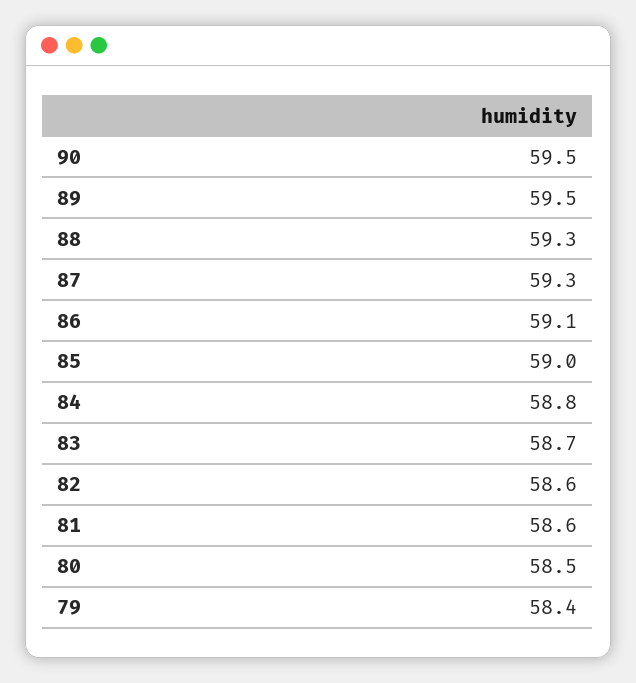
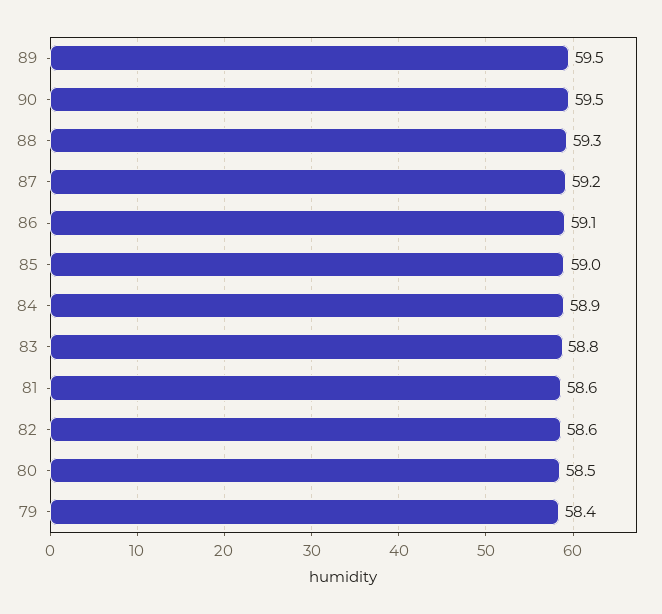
87: 59.3 -> 59.2
84: 58.8 -> 58.9
83: 58.7 -> 58.8

